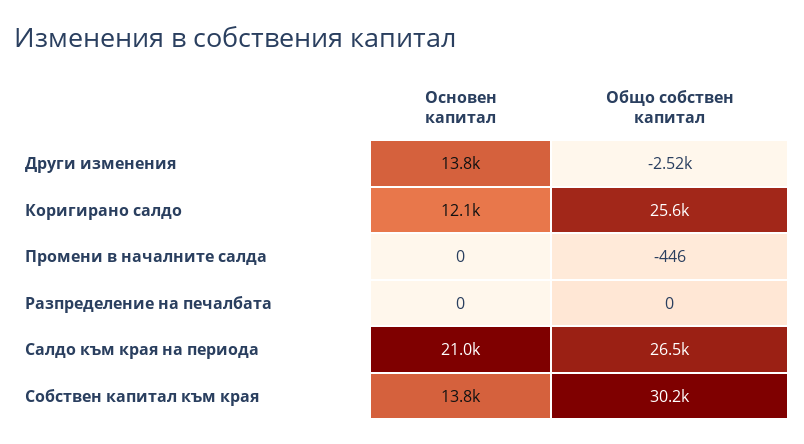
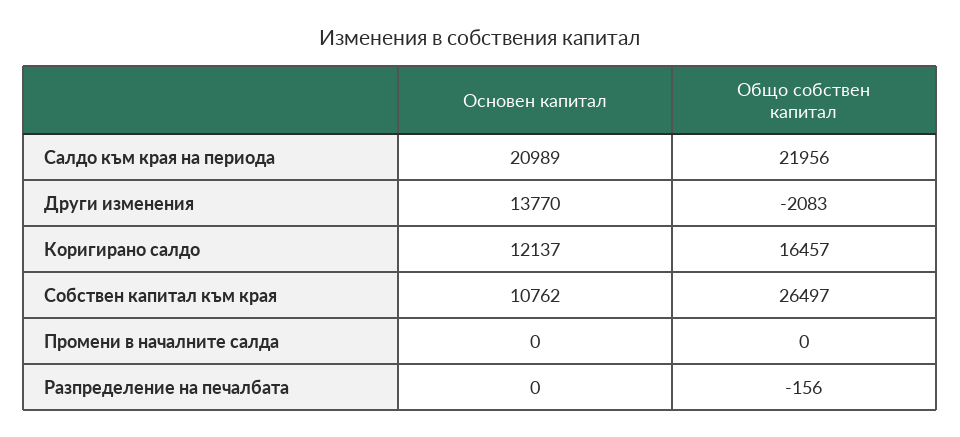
Общо собствен капитал, Други изменения: -2520 -> -2083
Общо собствен капитал, Коригирано салдо: 25600 -> 16457
Общо собствен капитал, Промени в началните салда: -446 -> 0
Общо собствен капитал, Разпределение на печалбата: 0 -> -156
Общо собствен капитал, Салдо към края на периода: 26500 -> 21956
Основен капитал, Собствен капитал към края: 13800 -> 10762
Общо собствен капитал, Собствен капитал към края: 30200 -> 26497

